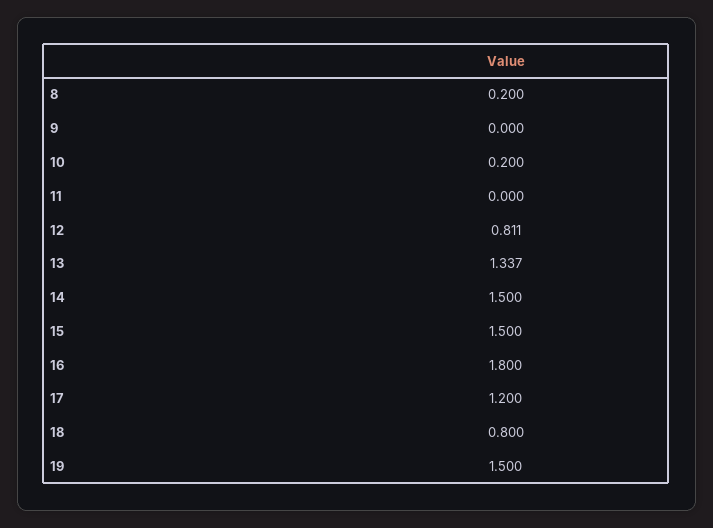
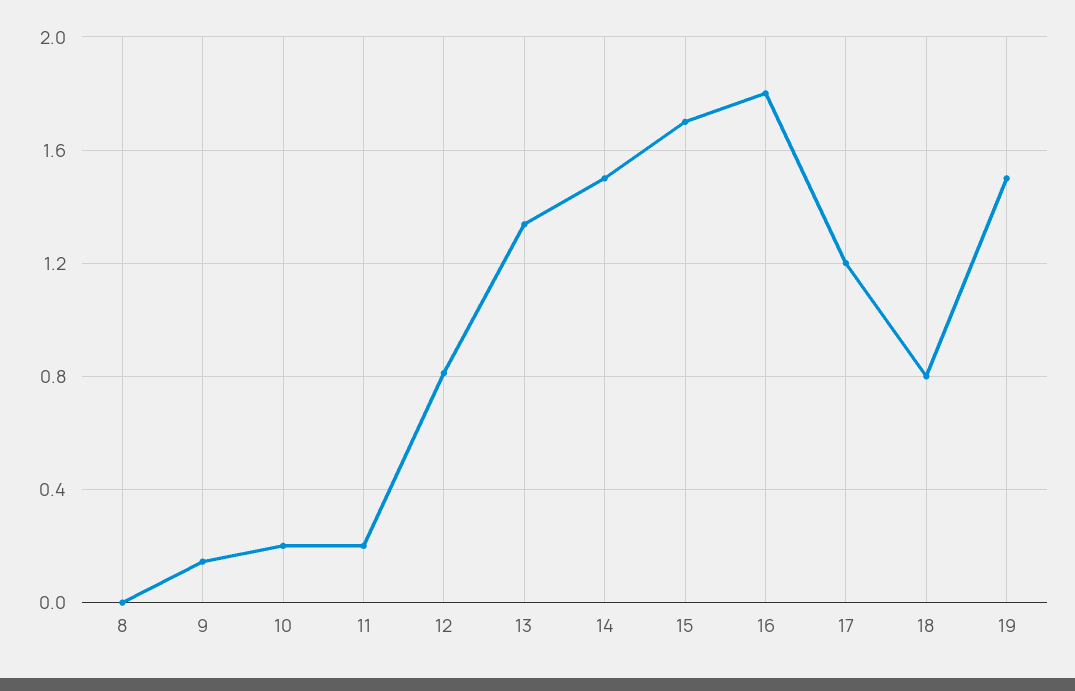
8: 0.2 -> 0
9: 0 -> 0.15
11: 0 -> 0.2
15: 1.5 -> 1.7

